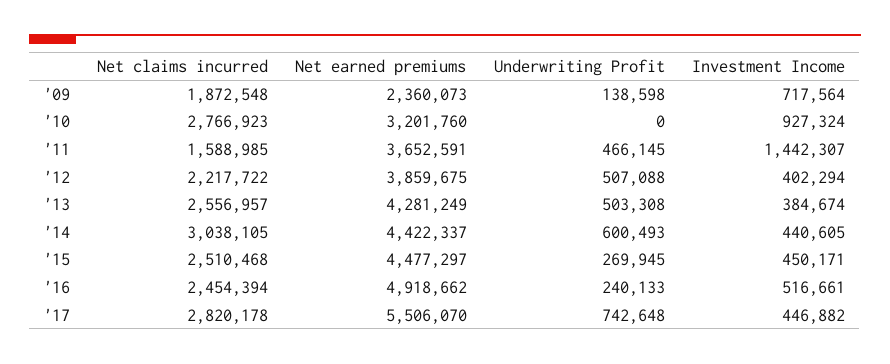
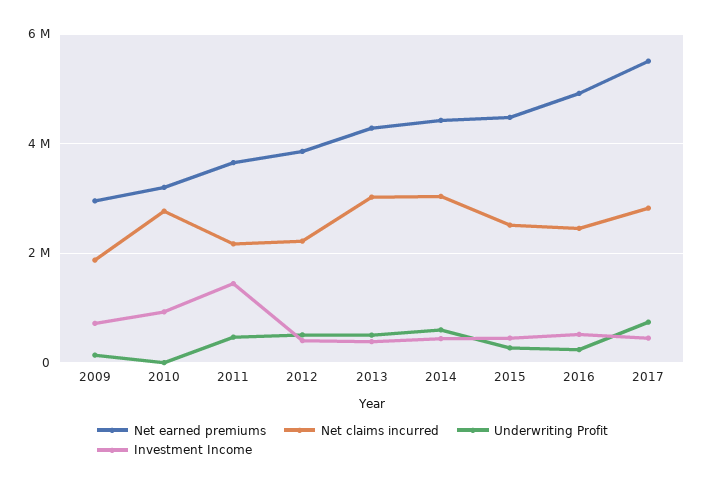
Net earned premiums, '09: 2360073 -> 3000000
Net claims incurred, '11: 1588985 -> 2200000
Net claims incurred, '13: 2556957 -> 3000000

